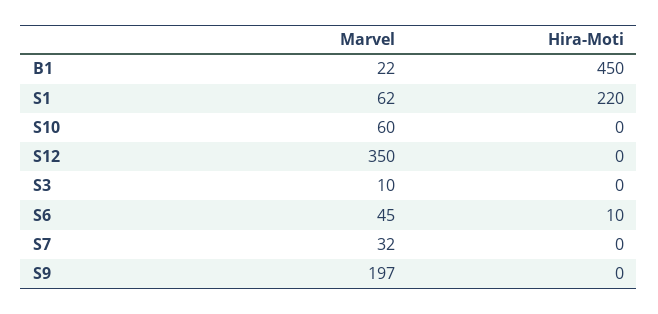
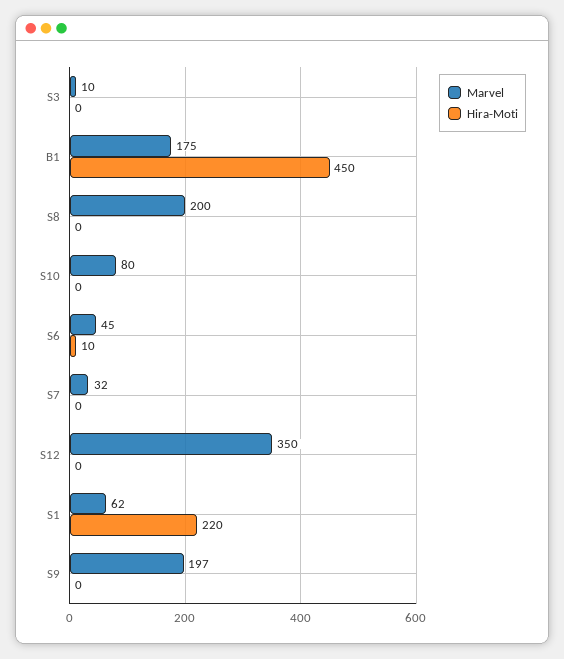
Marvel, B1: 22 -> 175
Marvel, S10: 60 -> 80
Marvel, S8: none -> 200
Hira-Moti, S8: none -> 0

